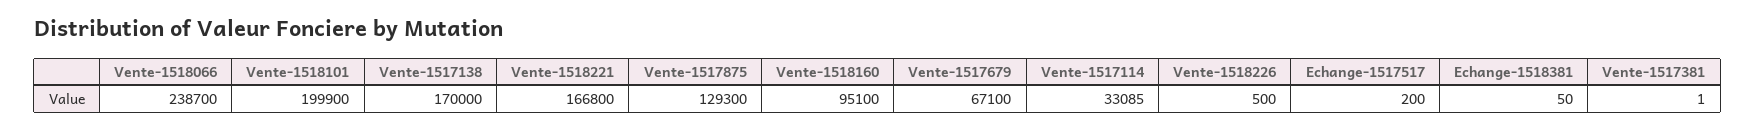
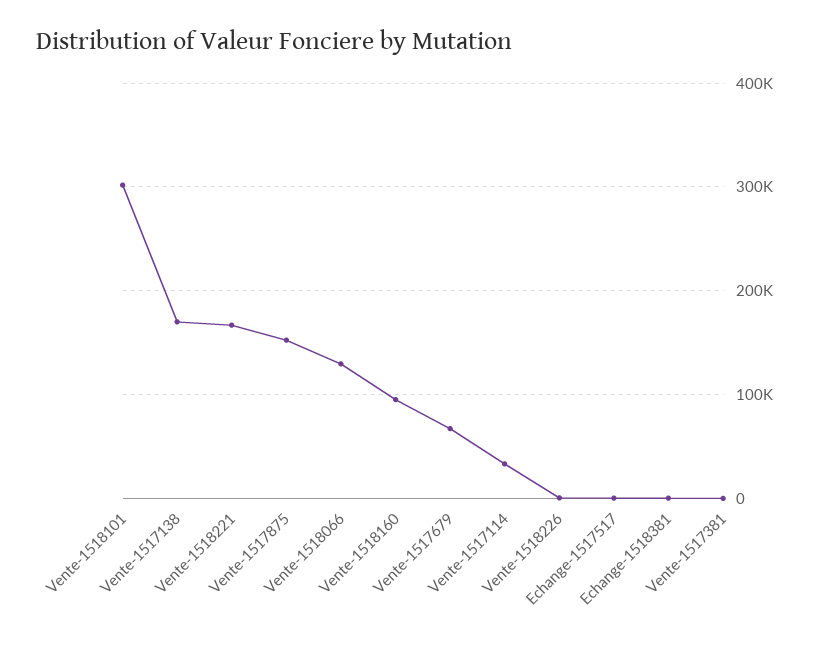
Vente-1518066: 238700 -> 130000
Vente-1518101: 199900 -> 300000
Vente-1517875: 129300 -> 150000

